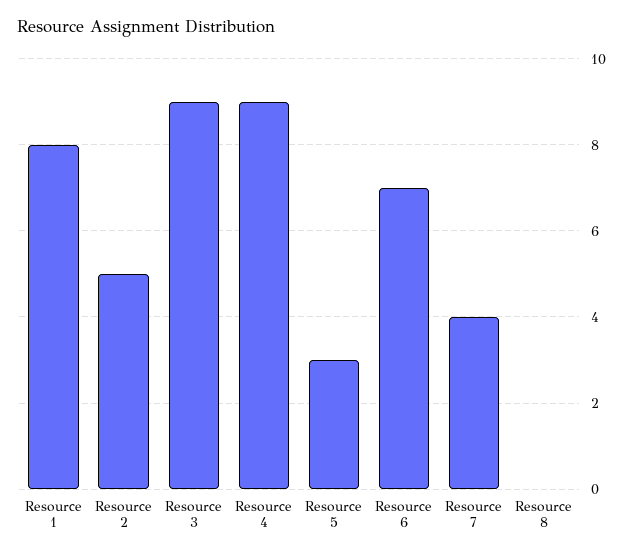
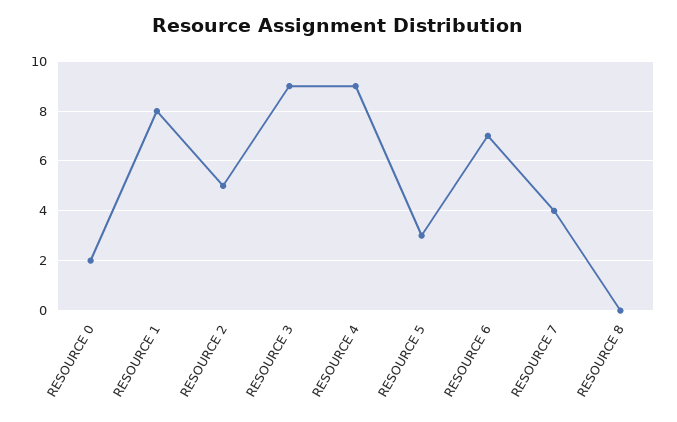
RESOURCE 0: none -> 2

